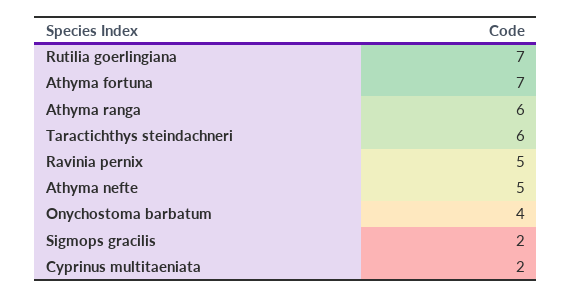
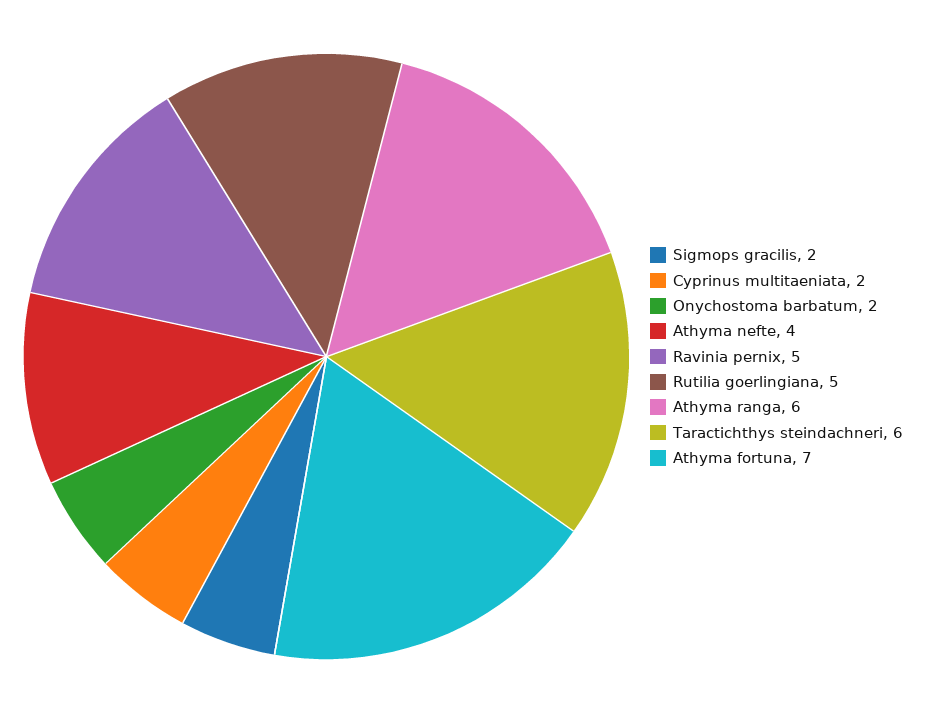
Rutilia goerlingiana: 7 -> 5
Athyma nefte: 5 -> 4
Onychostoma barbatum: 4 -> 2

